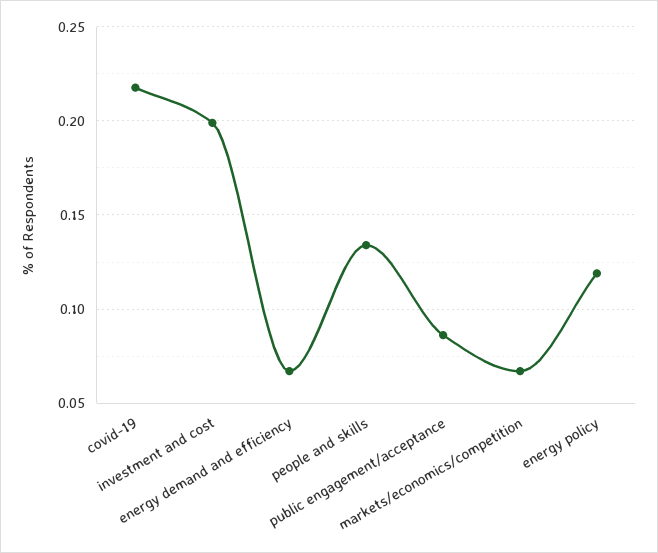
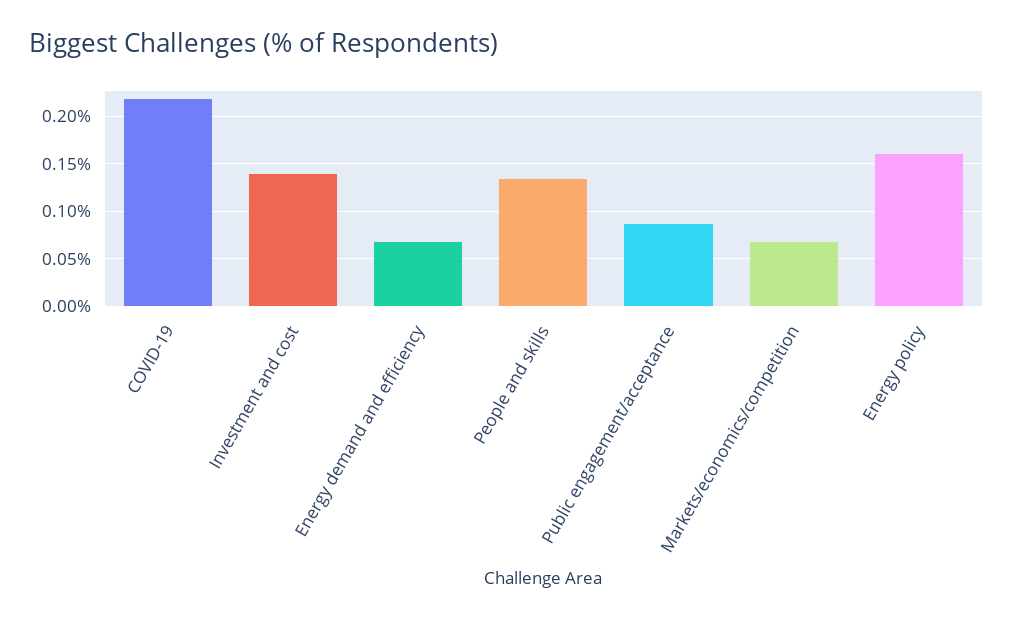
investment and cost: 0.2 -> 0.14
energy policy: 0.12 -> 0.16

